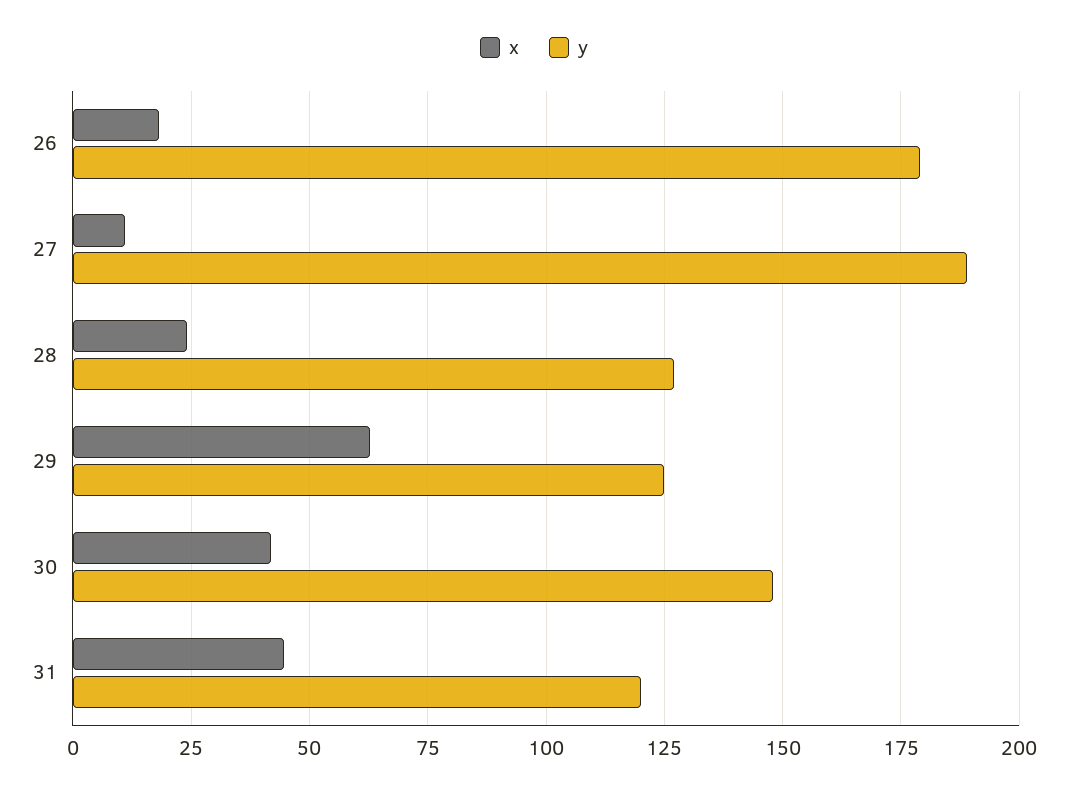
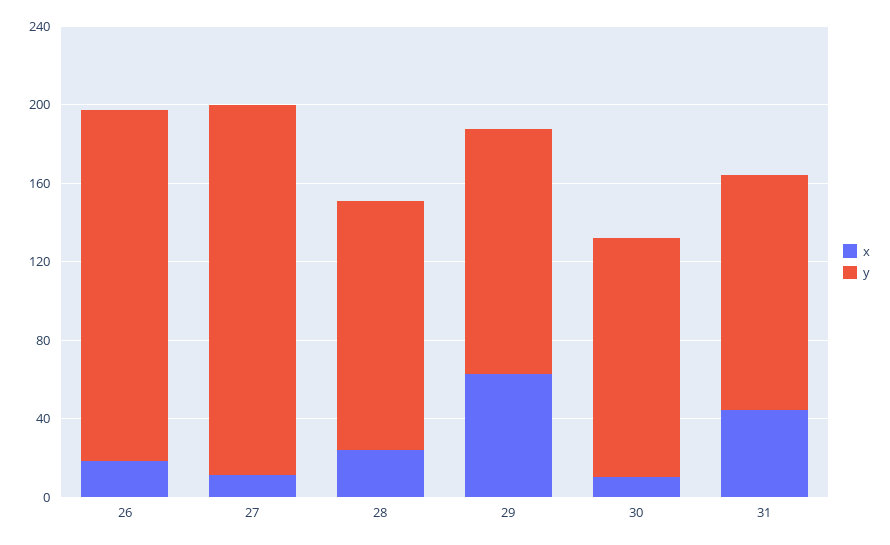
x, 30: 42.5 -> 10
y, 30: 147.5 -> 120

